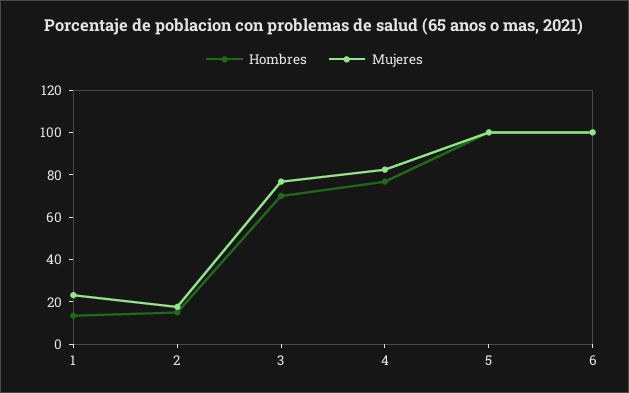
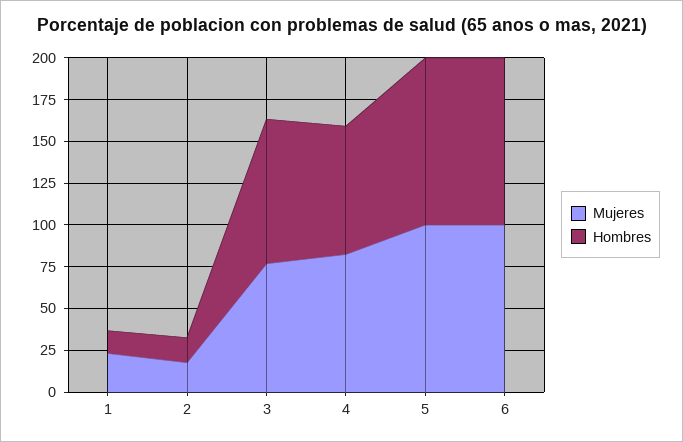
Hombres, 3: 70 -> 85

